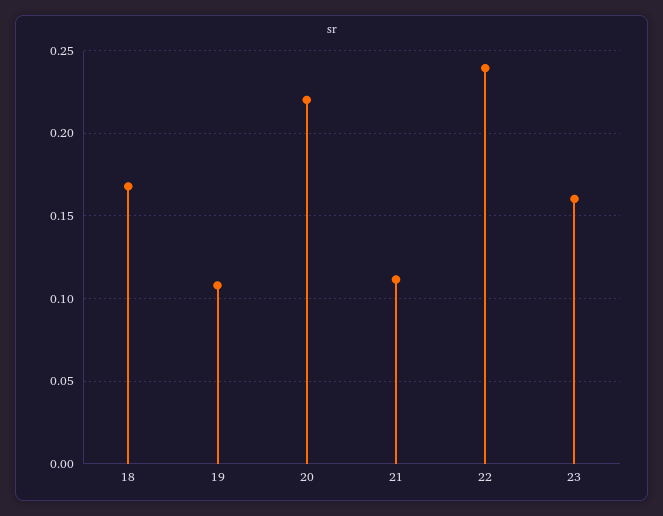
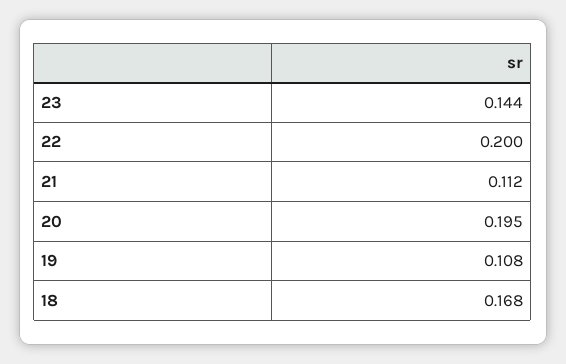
20: 0.22 -> 0.195
22: 0.24 -> 0.2
23: 0.16 -> 0.144

